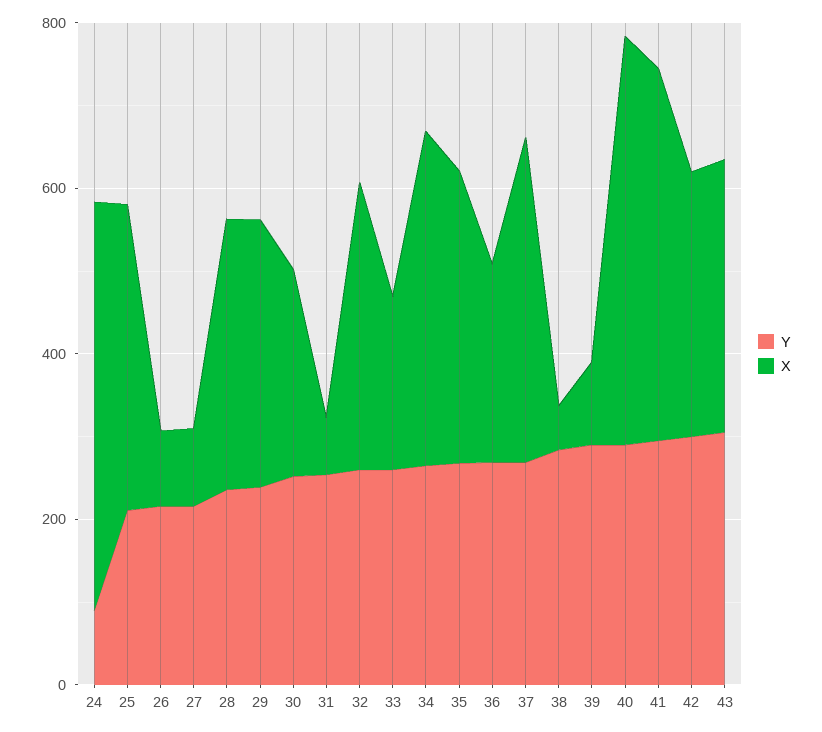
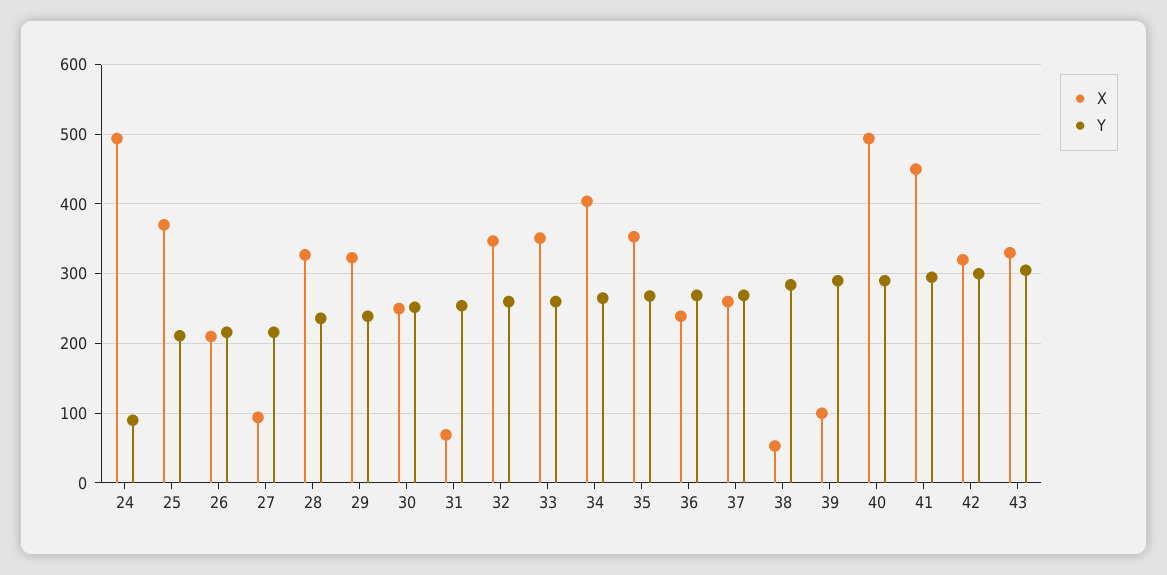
X, 26: 100 -> 210
X, 33: 200 -> 350
X, 37: 400 -> 260

